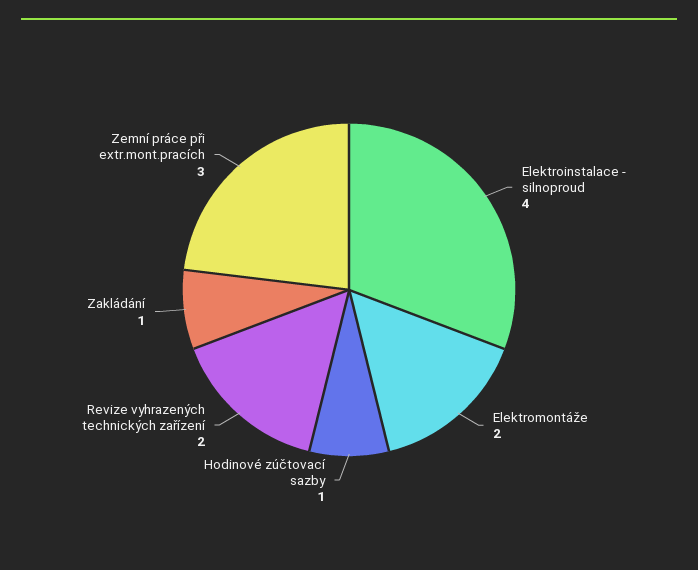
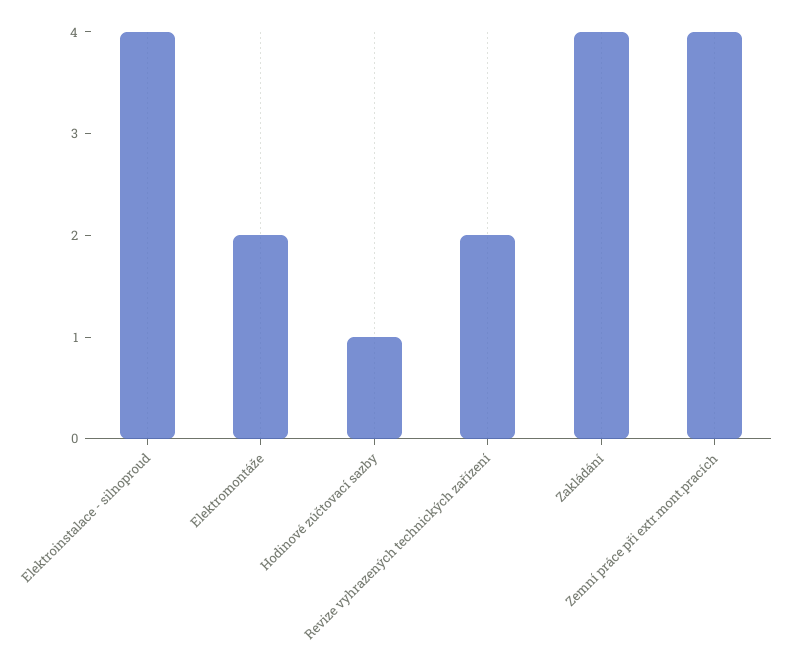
Zakládání: 1 -> 4
Zemní práce při extr.mont.pracích: 3 -> 4

